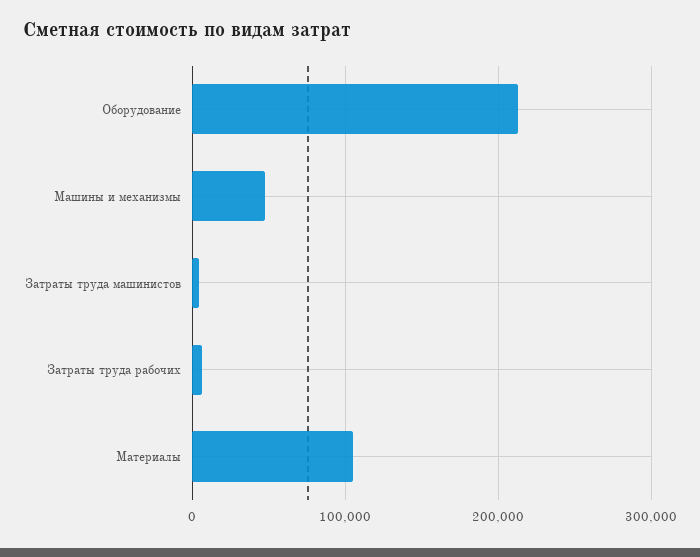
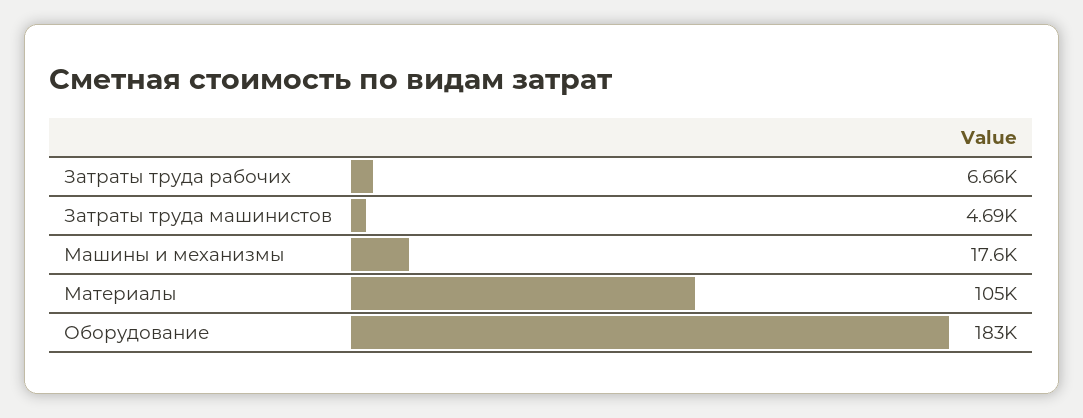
Оборудование: 210000 -> 183000
Машины и механизмы: 50000 -> 17600

